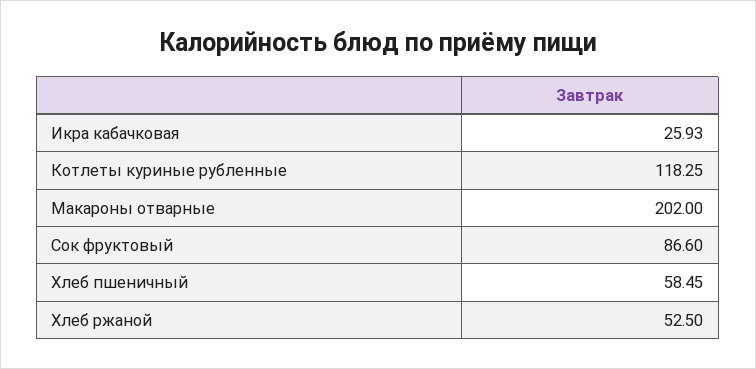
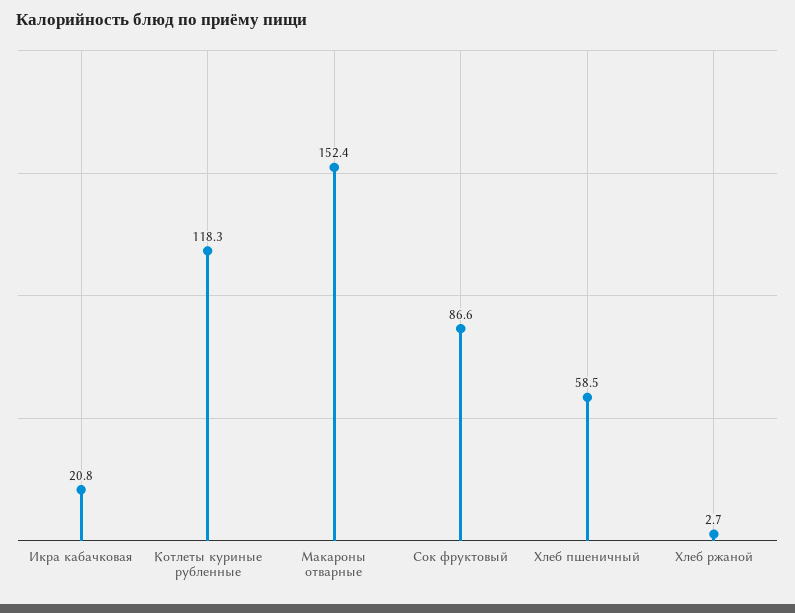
Икра кабачковая: 25.93 -> 20.8
Макароны отварные: 202 -> 152.4
Хлеб ржаной: 52.5 -> 2.7

